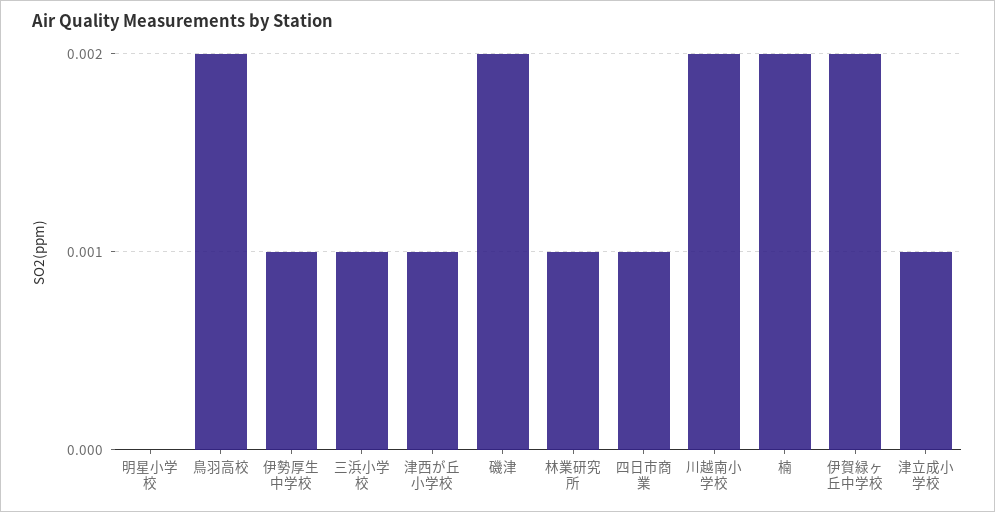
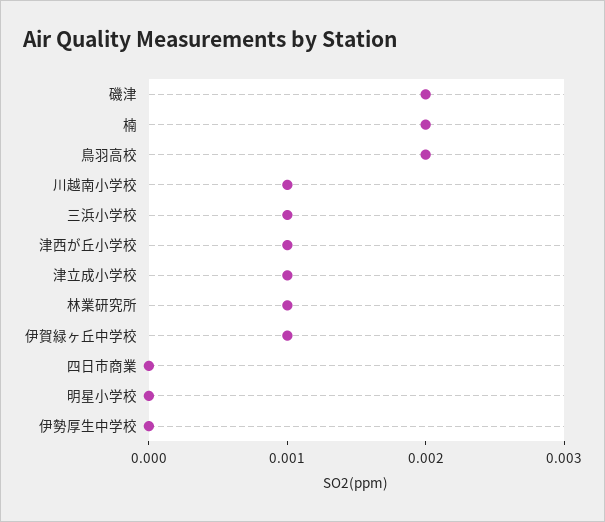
伊勢厚生中学校: 0.001 -> 0
四日市商業: 0.001 -> 0
川越南小学校: 0.002 -> 0.001
伊賀緑ヶ丘中学校: 0.002 -> 0.001

